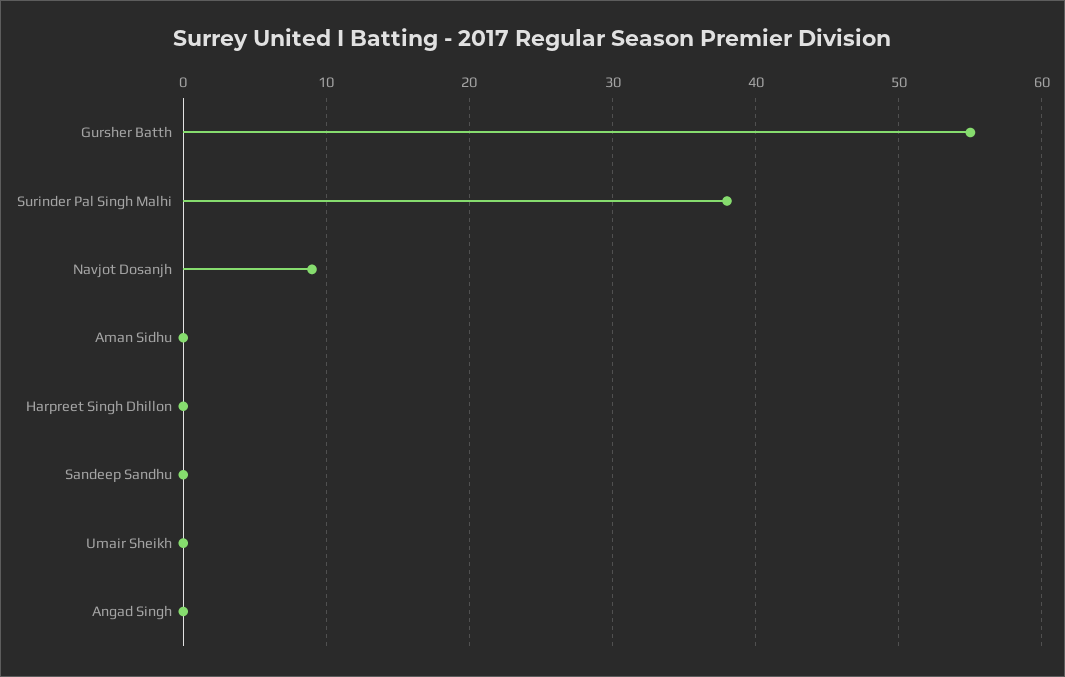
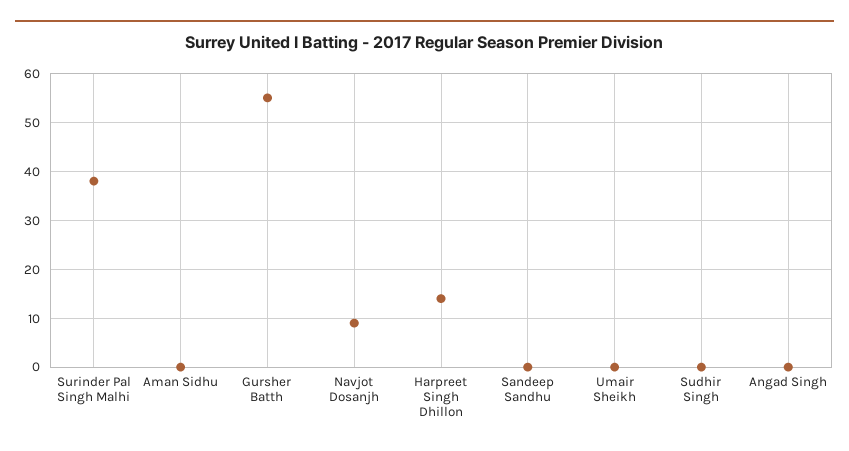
Harpreet Singh Dhillon: 0 -> 15
Sudhir Singh: none -> 0

